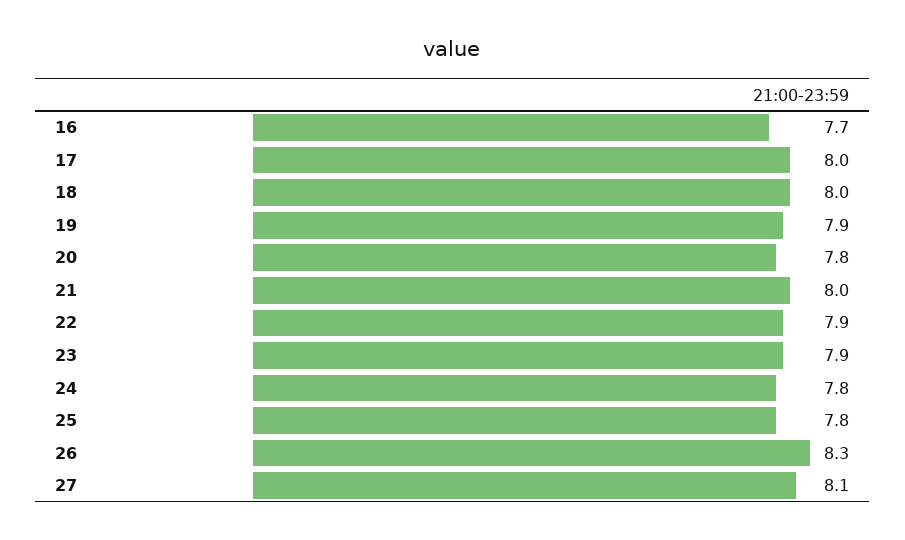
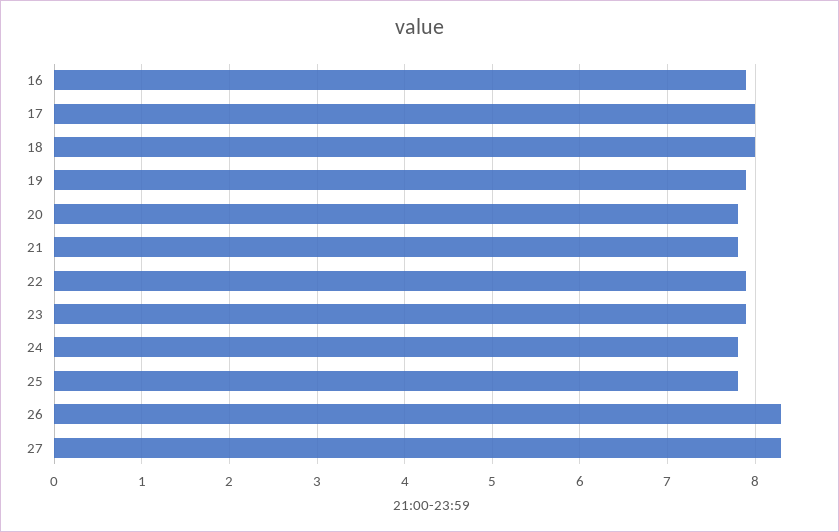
16: 7.7 -> 7.9
21: 8 -> 7.8
27: 8.1 -> 8.3

